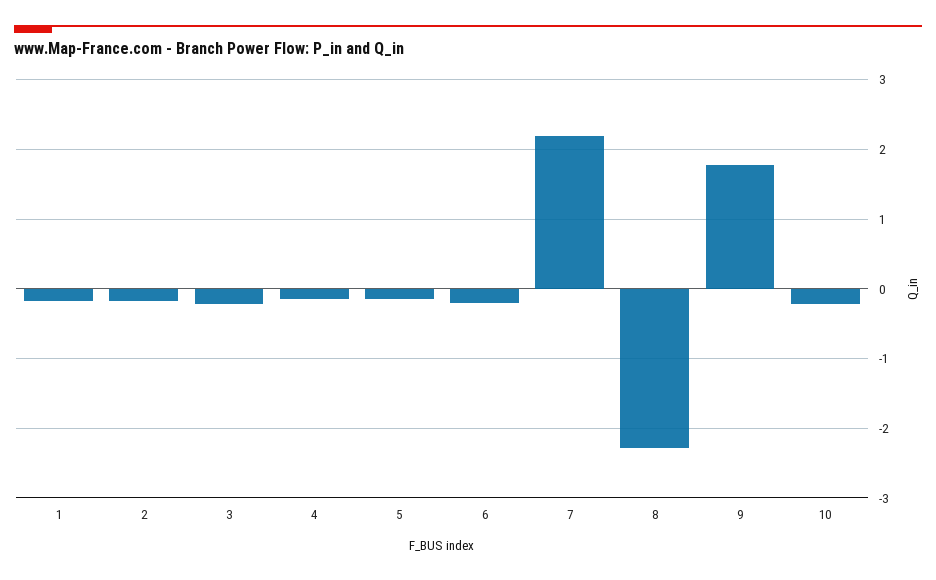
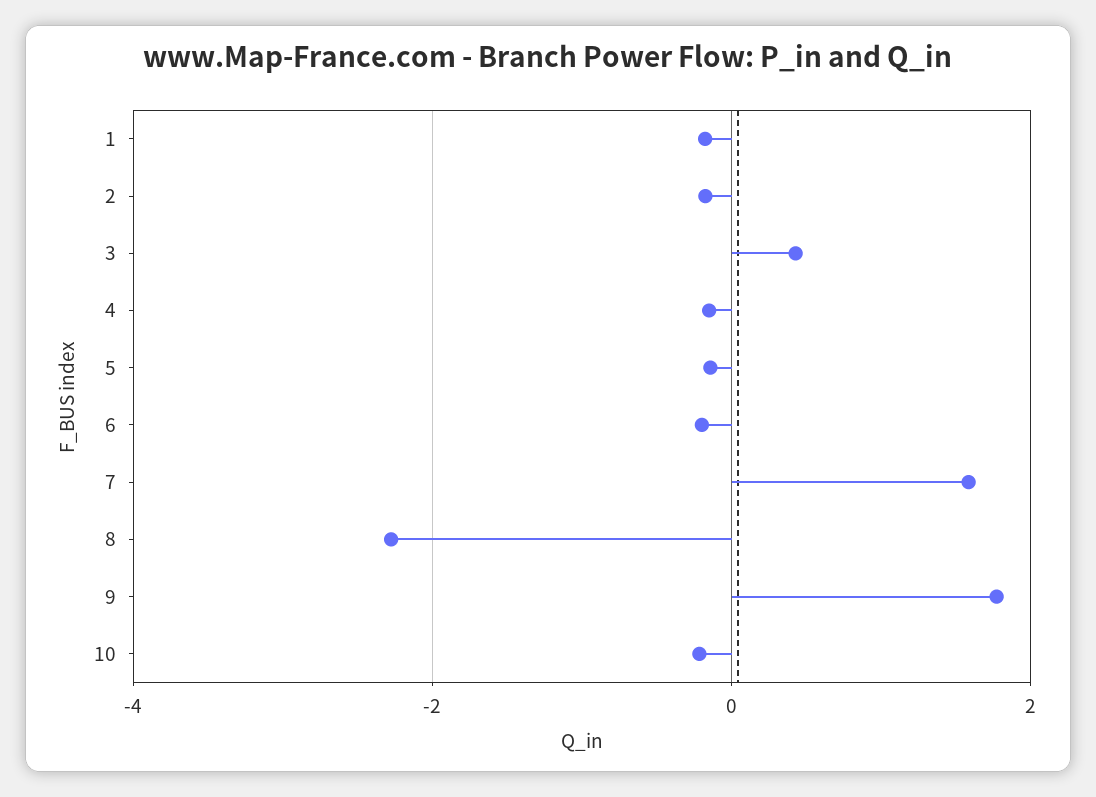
3: -0.2 -> 0.4
7: 2.2 -> 1.6

